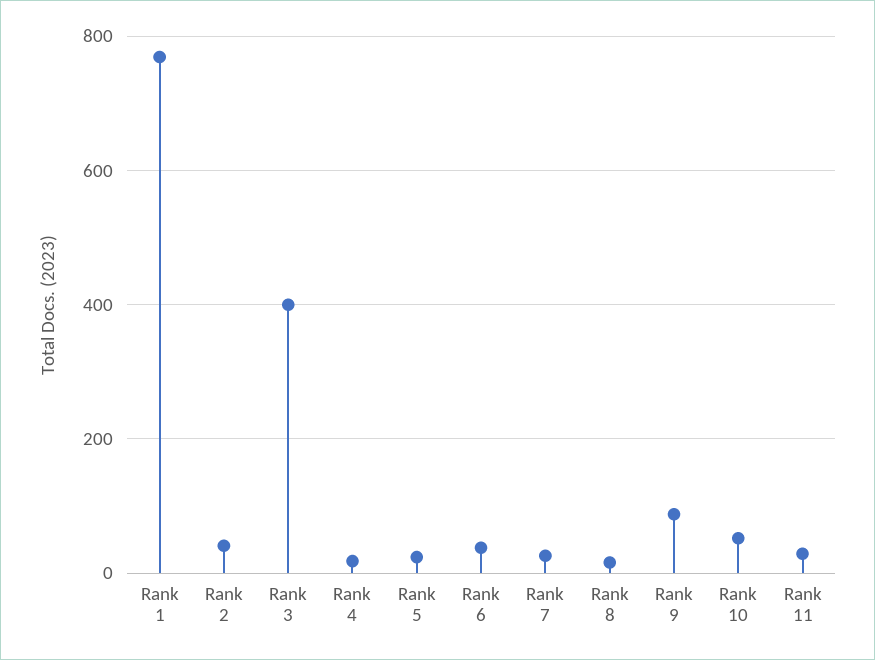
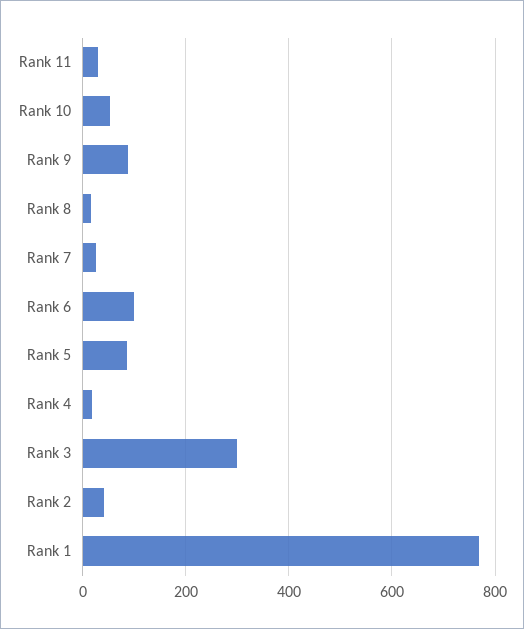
Rank 3: 400 -> 300
Rank 5: 20 -> 80
Rank 6: 40 -> 100

